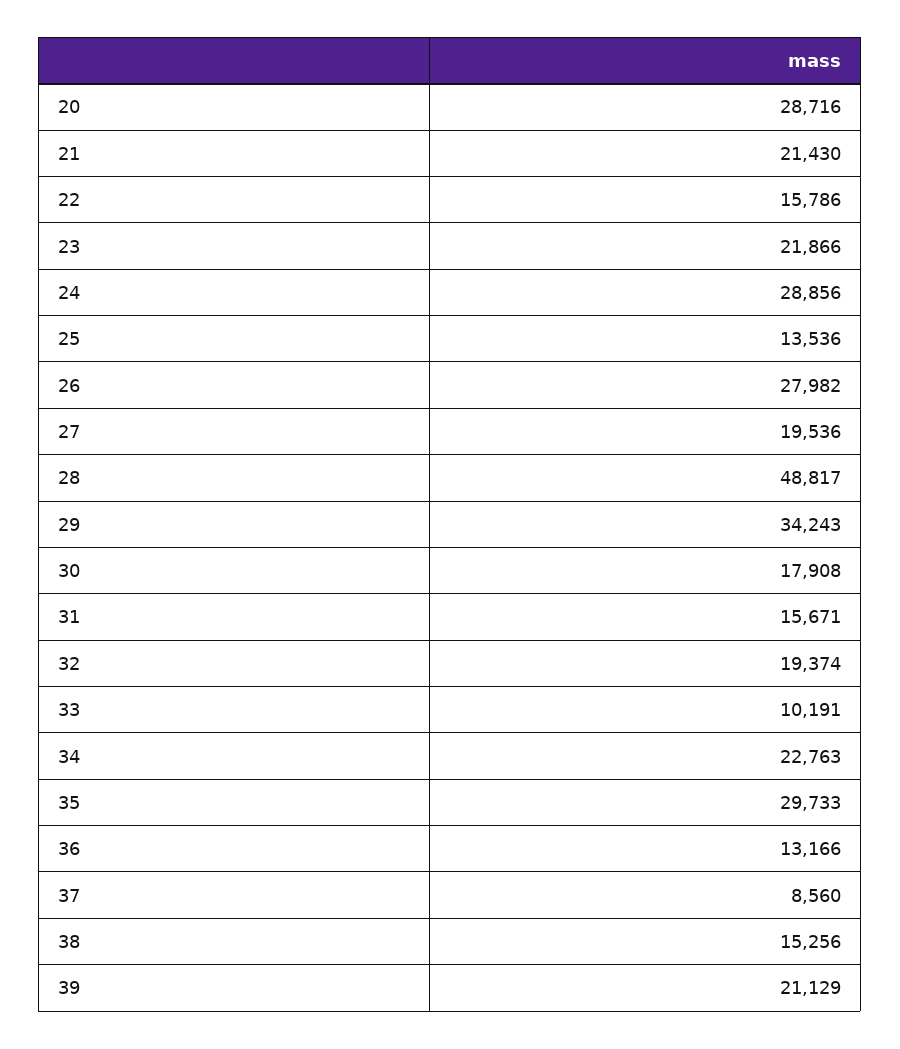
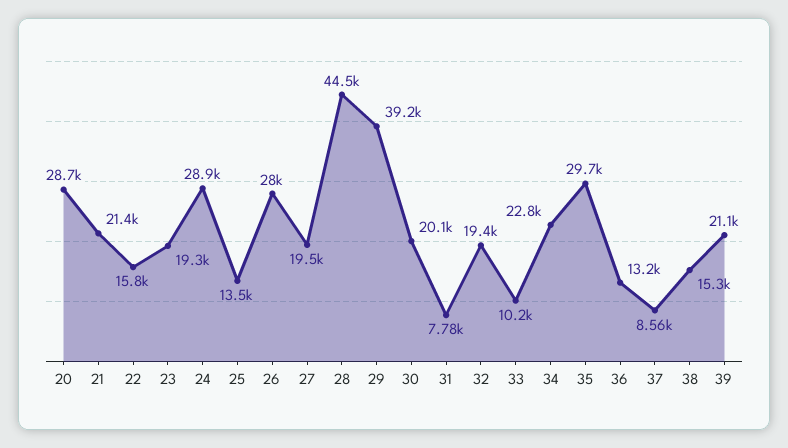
23: 21866 -> 19300
28: 48817 -> 44500
29: 34243 -> 39200
30: 17908 -> 20100
31: 15671 -> 7780

